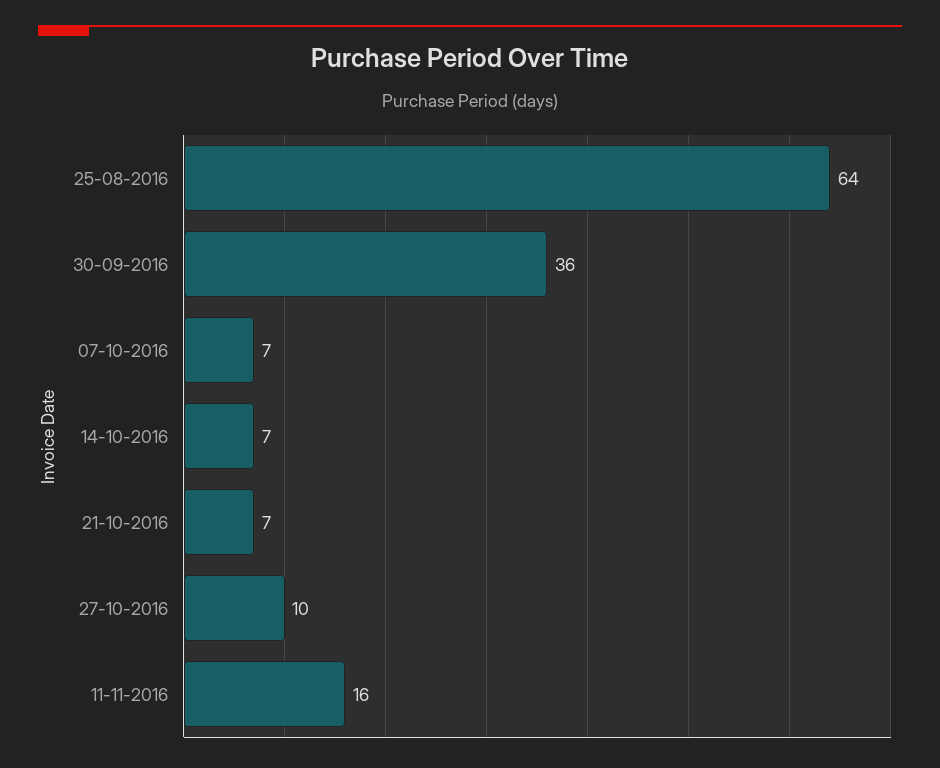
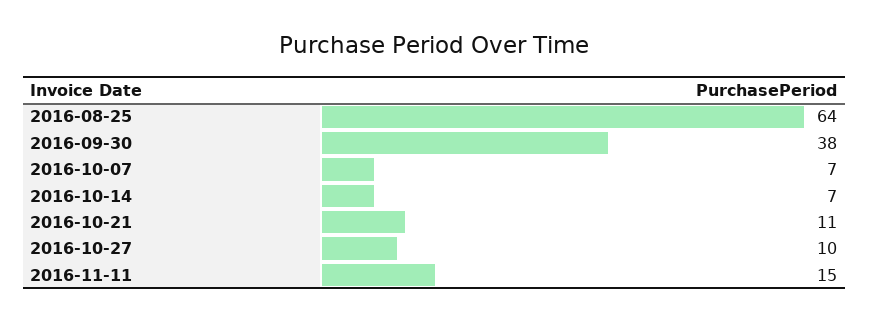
30-09-2016: 36 -> 38
21-10-2016: 7 -> 11
11-11-2016: 16 -> 15

